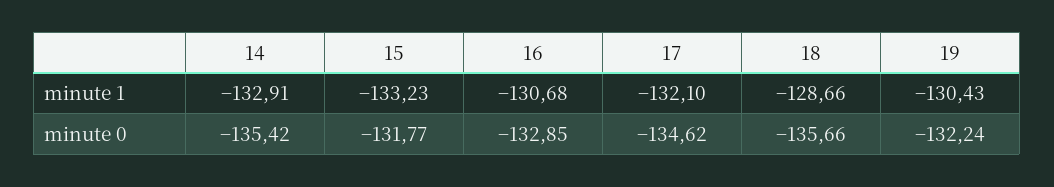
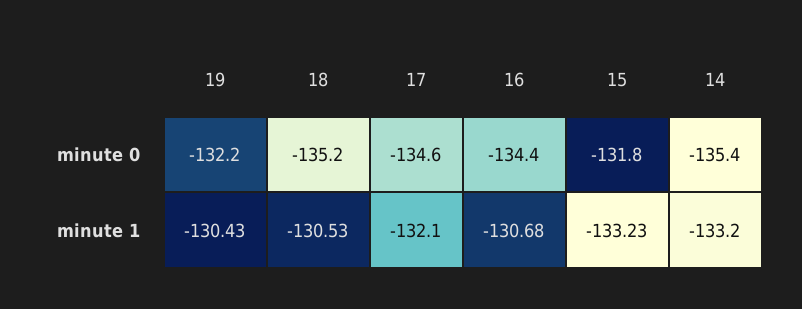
14, minute 1: -132.91 -> -133.2
18, minute 1: -128.66 -> -130.53
16, minute 0: -132.85 -> -134.4
18, minute 0: -135.66 -> -135.2

